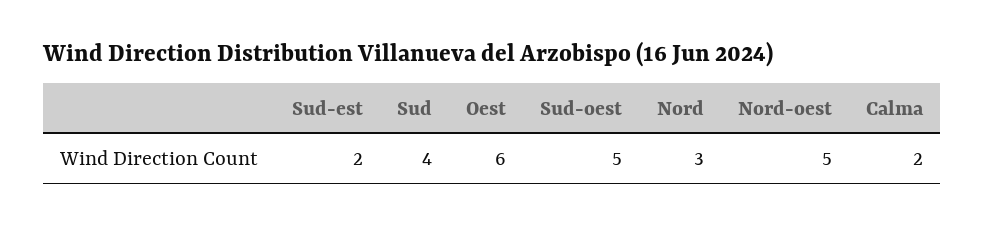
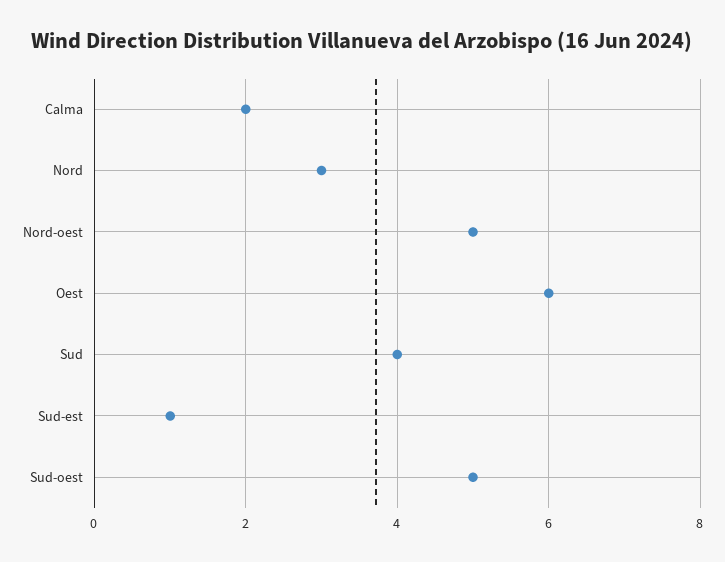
Sud-est: 2 -> 1

